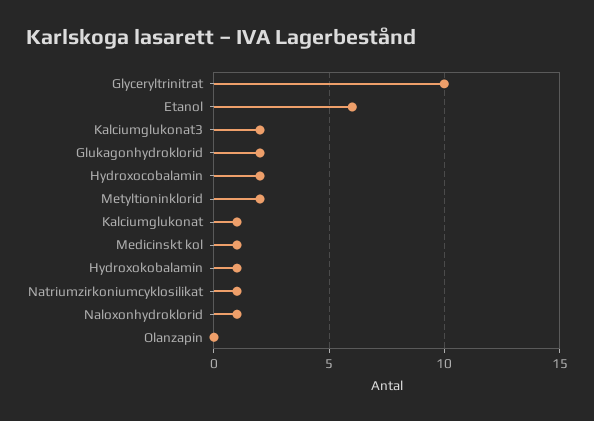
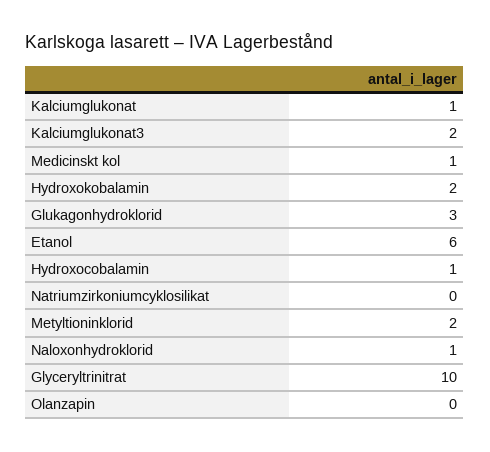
Glukagonhydroklorid: 2 -> 3
Hydroxocobalamin: 2 -> 1
Hydroxokobalamin: 1 -> 2
Natriumzirkoniumcyklosilikat: 1 -> 0

